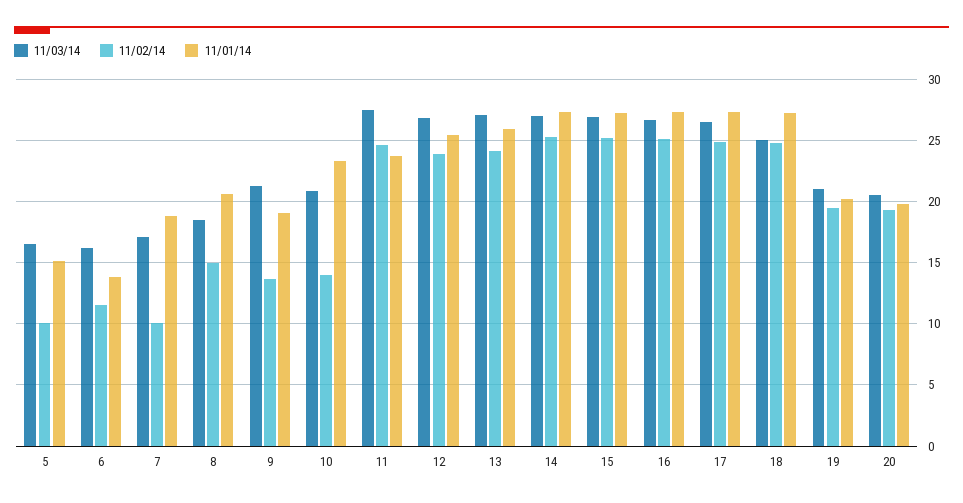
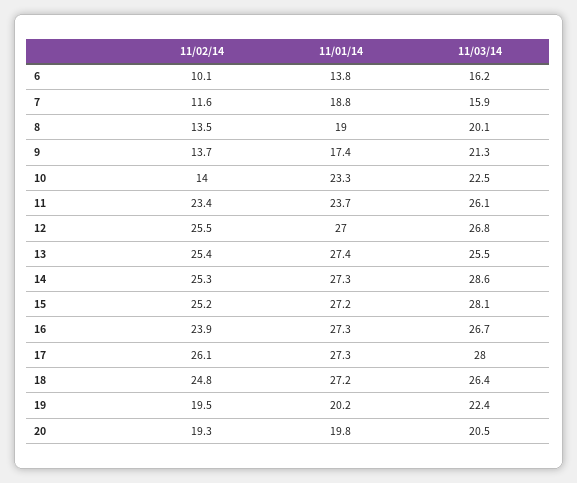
11/03/14, 5: 16.5 -> none
11/02/14, 5: 10 -> none
11/01/14, 5: 15 -> none
11/02/14, 6: 11.5 -> 10.1
11/03/14, 7: 17 -> 15.9
11/02/14, 7: 10 -> 11.6
11/03/14, 8: 18.5 -> 20.1
11/02/14, 8: 15 -> 13.5
11/01/14, 8: 20.5 -> 19
11/01/14, 9: 19 -> 17.4
11/03/14, 10: 21 -> 22.5
11/03/14, 11: 27.5 -> 26.1
11/02/14, 11: 24.5 -> 23.4
11/02/14, 12: 24 -> 25.5
11/01/14, 12: 25.5 -> 27
11/03/14, 13: 27 -> 25.5
11/02/14, 13: 24 -> 25.4
11/01/14, 13: 26 -> 27.4
11/03/14, 14: 27 -> 28.6
11/03/14, 15: 27 -> 28.1
11/02/14, 16: 25 -> 23.9
11/03/14, 17: 26.5 -> 28
11/02/14, 17: 25 -> 26.1
11/03/14, 18: 25 -> 26.4
11/03/14, 19: 21 -> 22.4

